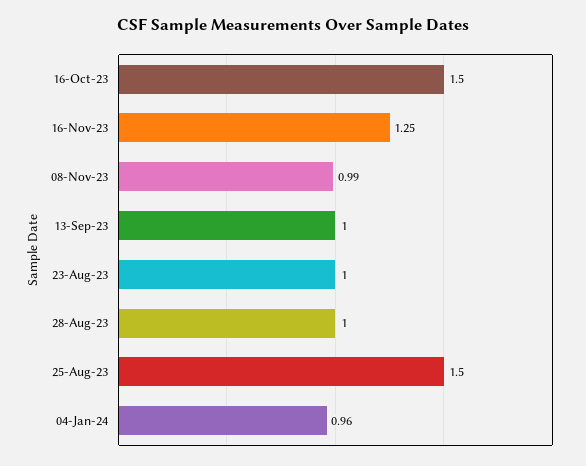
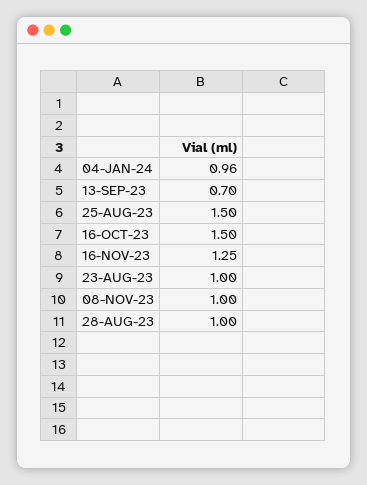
08-Nov-23: 0.99 -> 1
13-Sep-23: 1 -> 0.7

